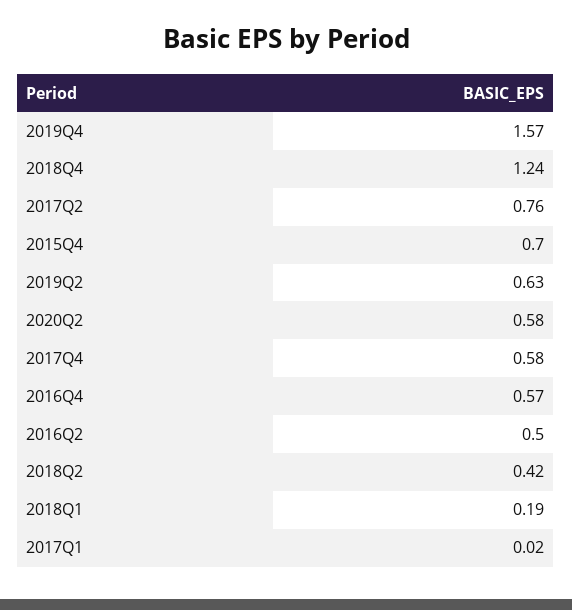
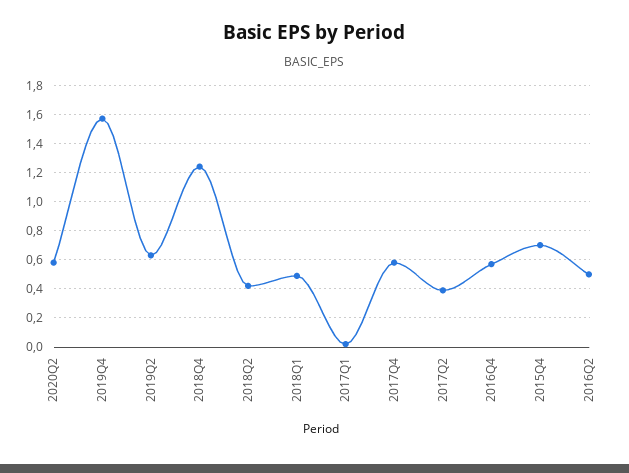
2017Q2: 0.76 -> 0.4
2018Q1: 0.19 -> 0.5

